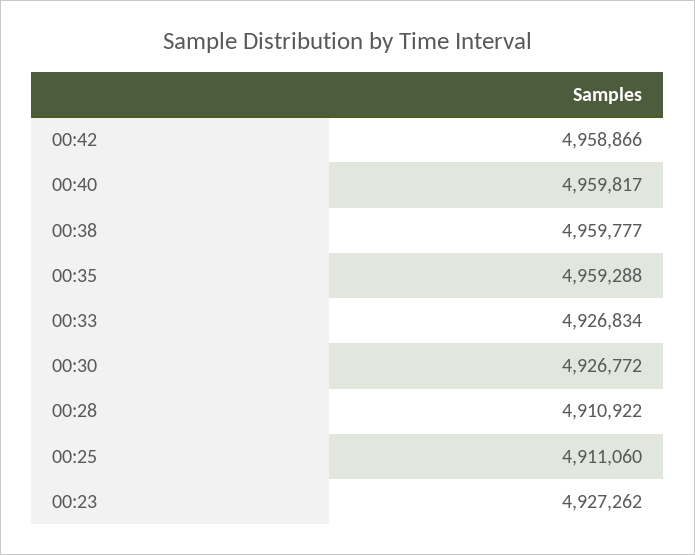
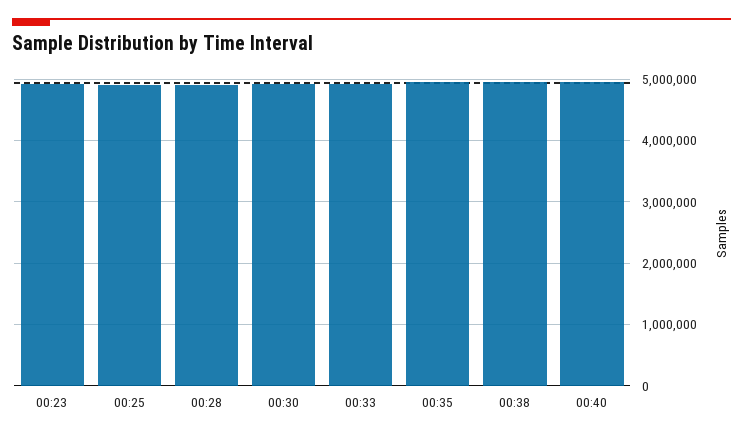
00:42: 4958866 -> none

